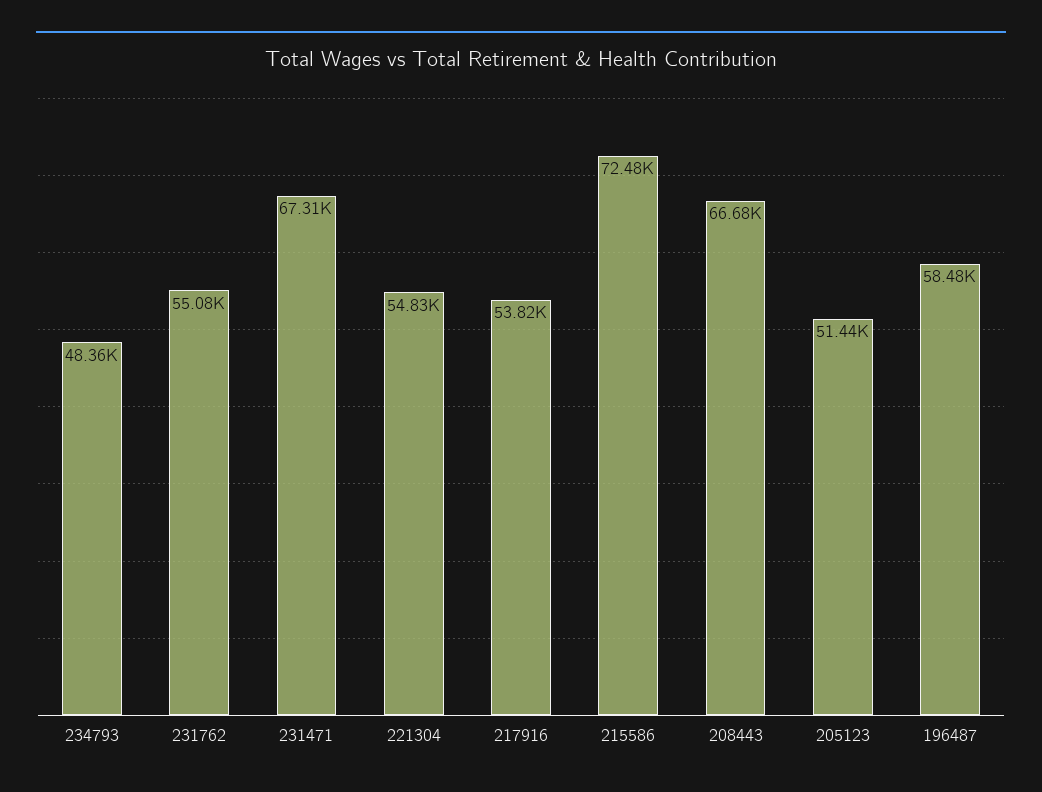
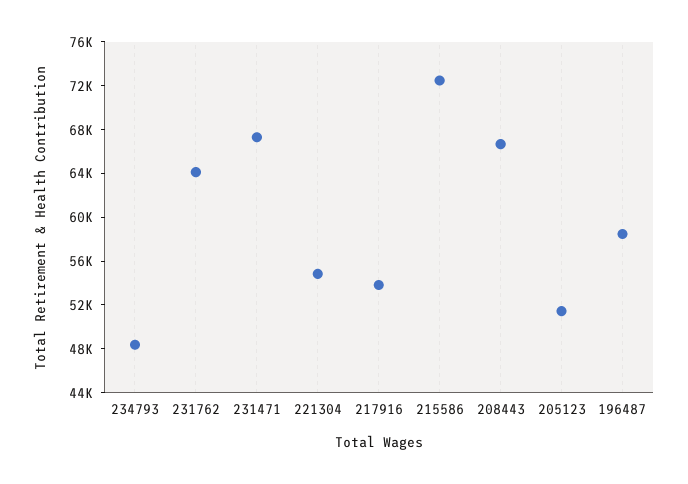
231762: 55080 -> 64000

